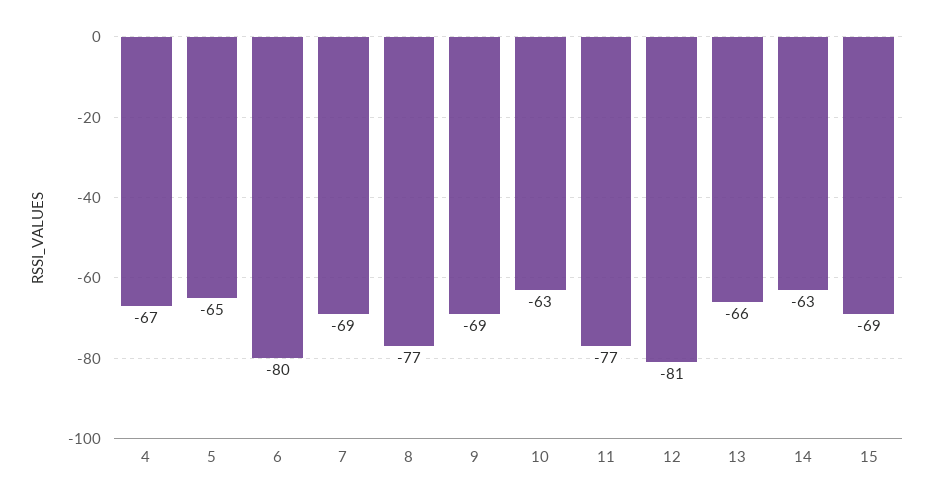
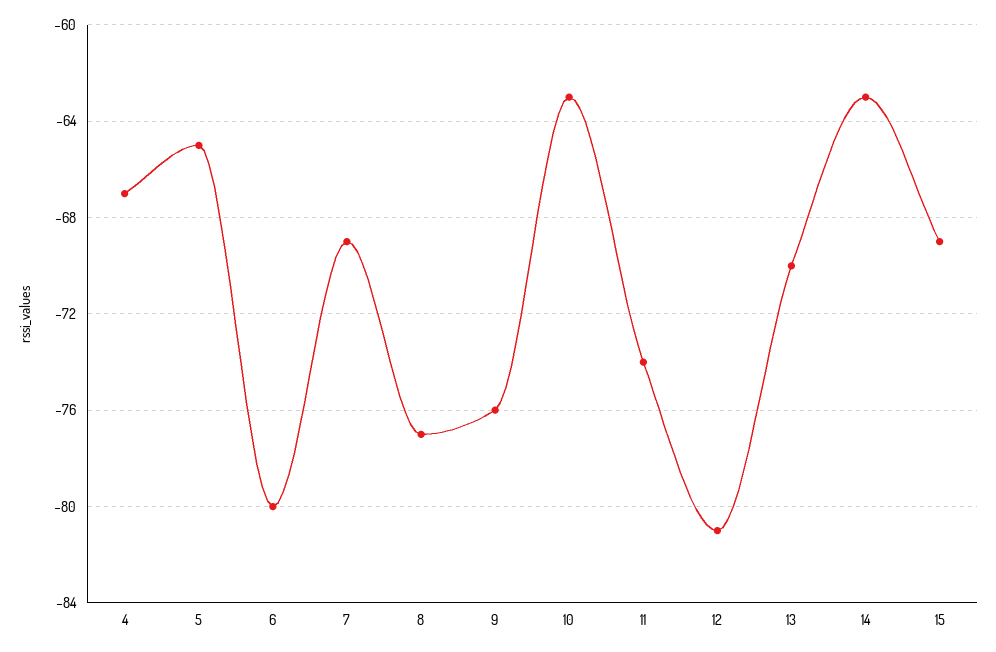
9: -69 -> -76
11: -77 -> -74
13: -66 -> -70

